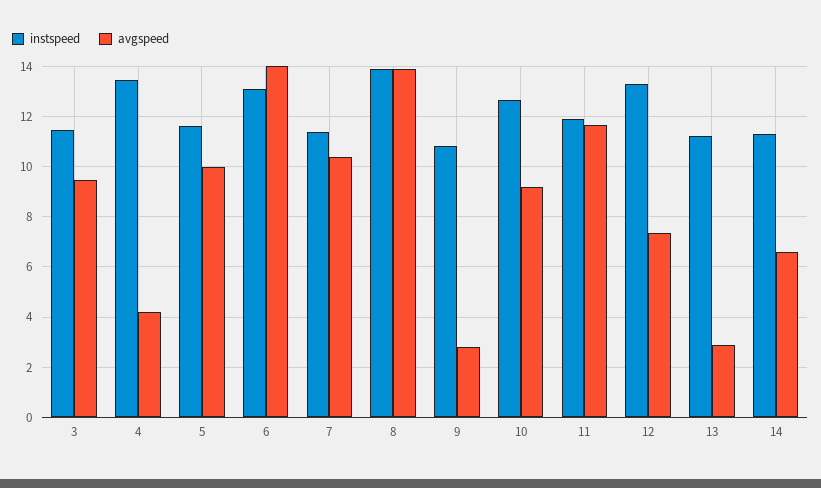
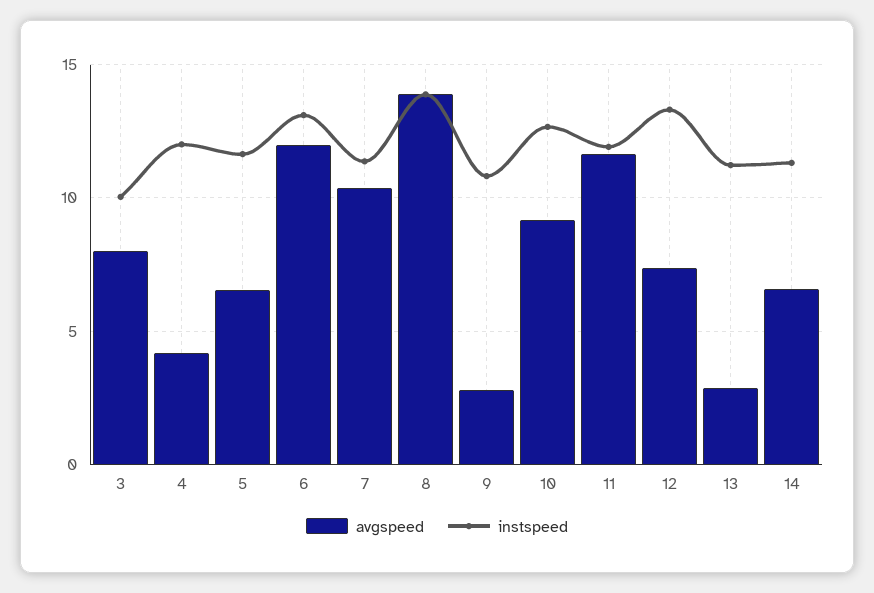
instspeed, 3: 11.5 -> 10
avgspeed, 3: 9.5 -> 8
instspeed, 4: 13.5 -> 12
avgspeed, 5: 10 -> 6.5
avgspeed, 6: 14 -> 12

